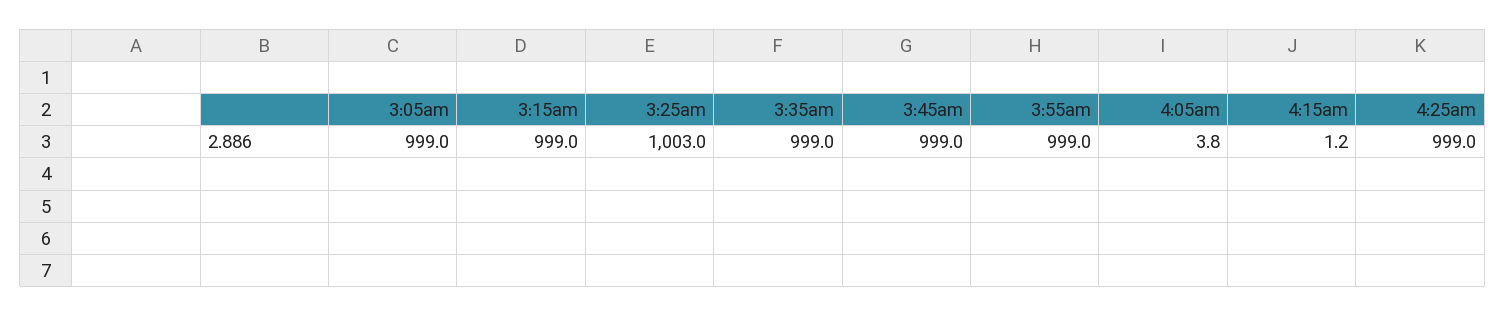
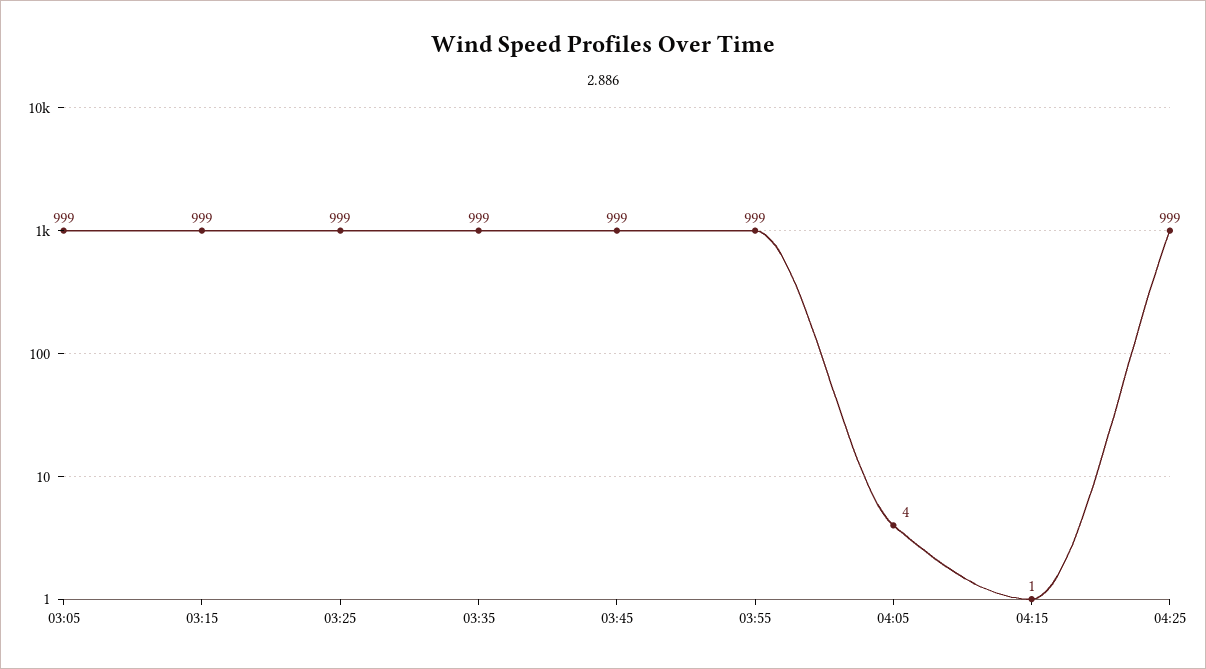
3:25am: 1003 -> 999

